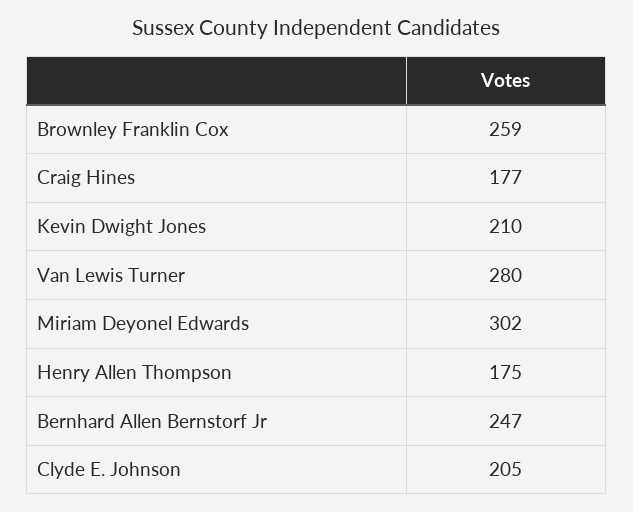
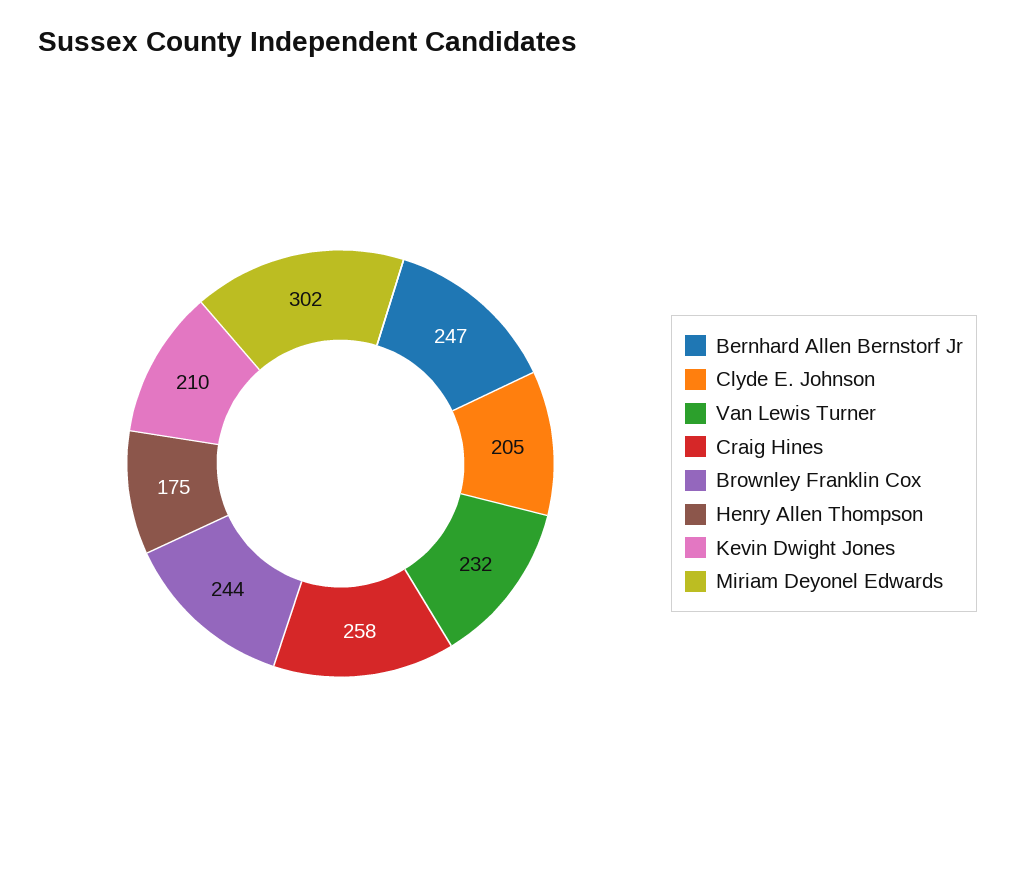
Brownley Franklin Cox: 259 -> 244
Craig Hines: 177 -> 258
Van Lewis Turner: 280 -> 232

